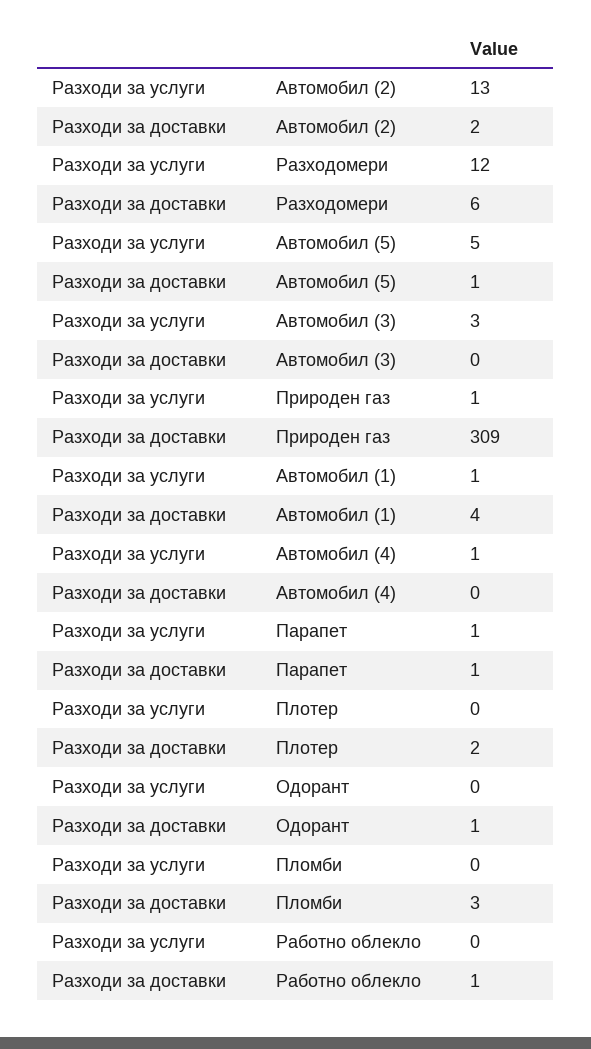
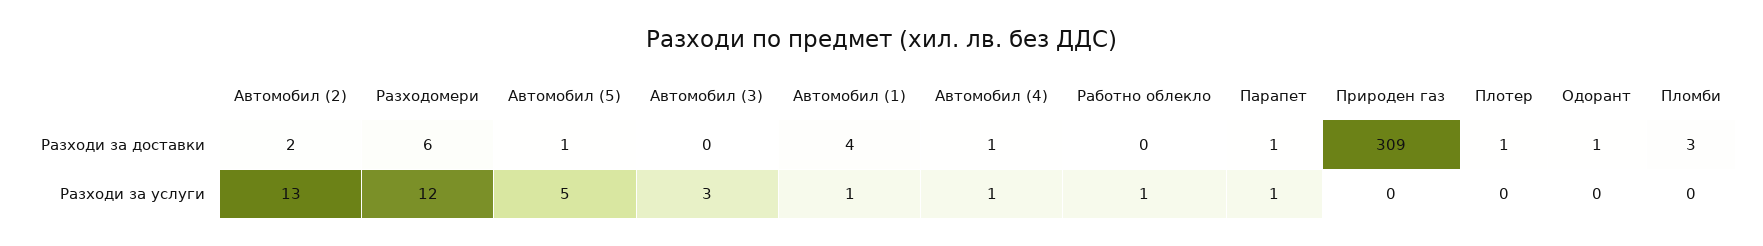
Разходи за услуги, Природен газ: 1 -> 0
Разходи за доставки, Автомобил (4): 0 -> 1
Разходи за доставки, Плотер: 2 -> 1
Разходи за услуги, Работно облекло: 0 -> 1
Разходи за доставки, Работно облекло: 1 -> 0

